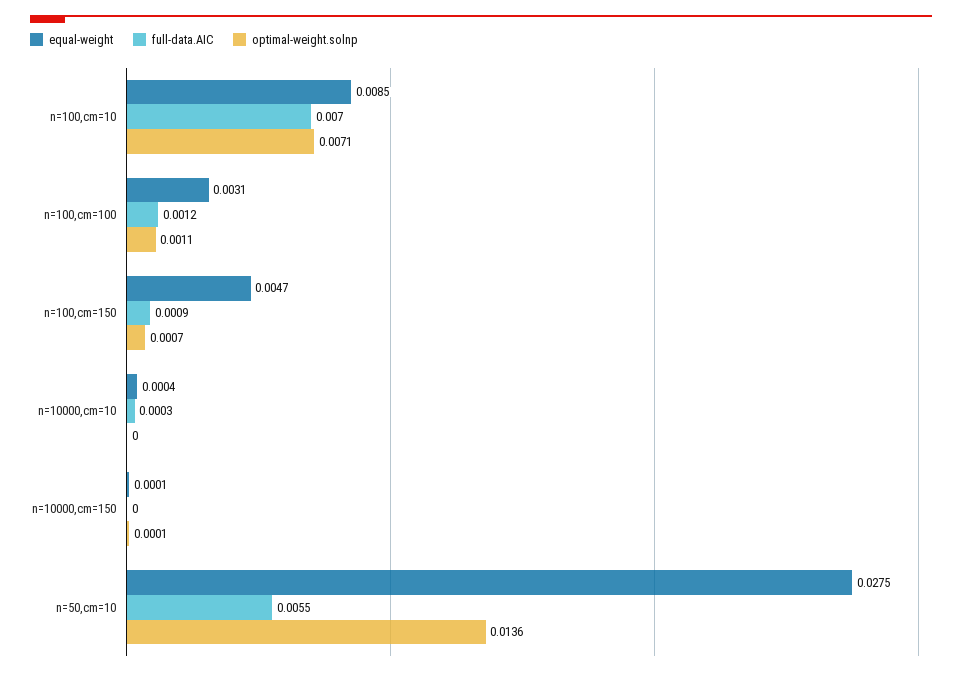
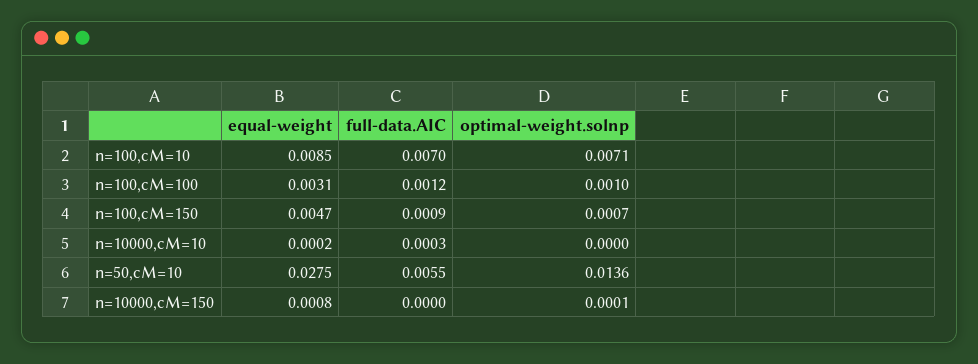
optimal-weight.solnp, n=100,cm=100: 0.0011 -> 0.001
equal-weight, n=10000,cm=10: 0.0004 -> 0.0002
equal-weight, n=10000,cm=150: 0.0001 -> 0.0008

